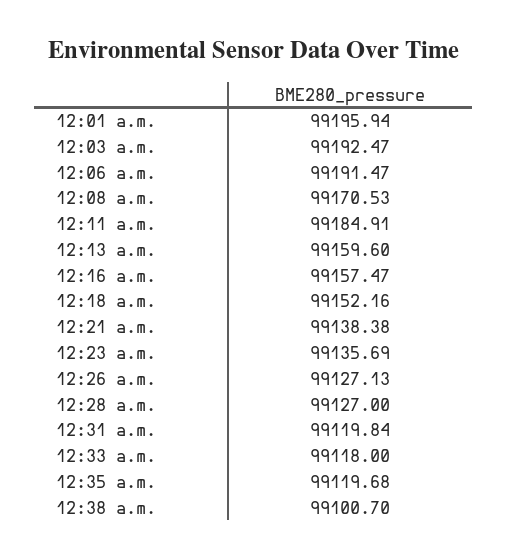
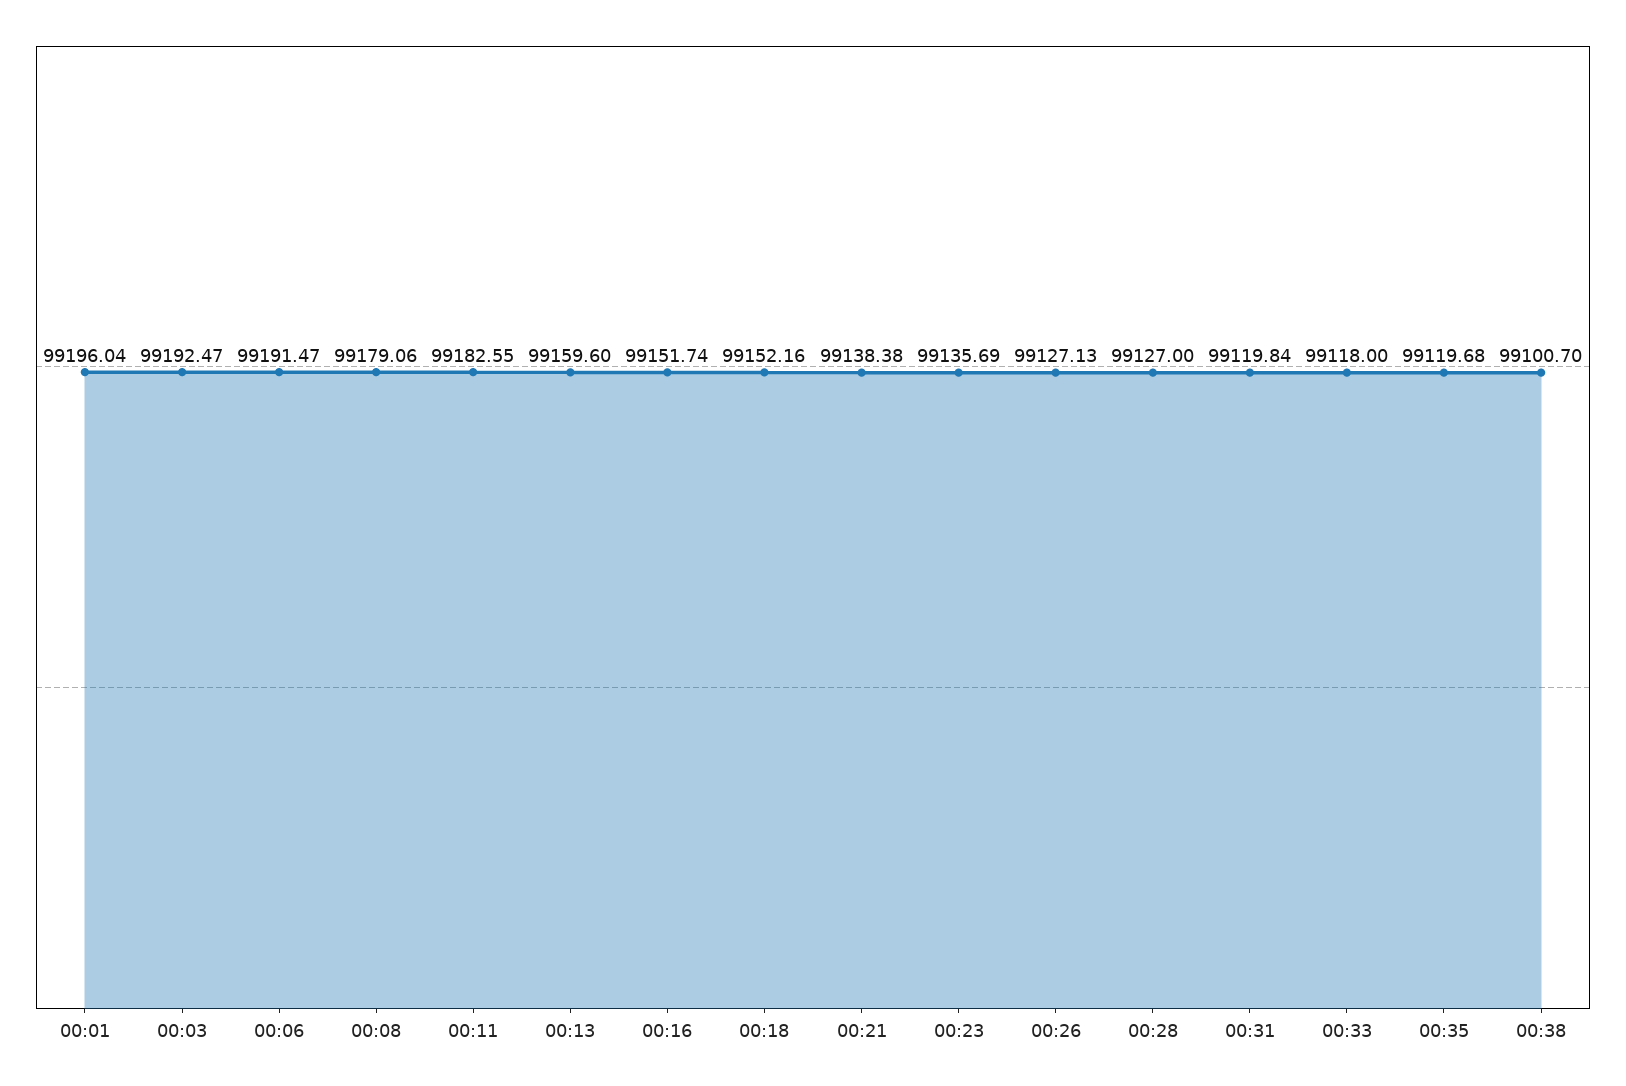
12:01 a.m.: 99195.94 -> 99196.04
12:08 a.m.: 99170.53 -> 99179.06
12:11 a.m.: 99184.91 -> 99182.55
12:16 a.m.: 99157.47 -> 99151.74

